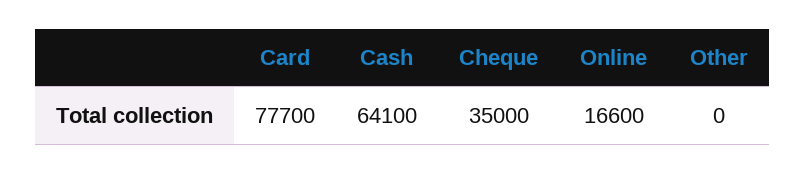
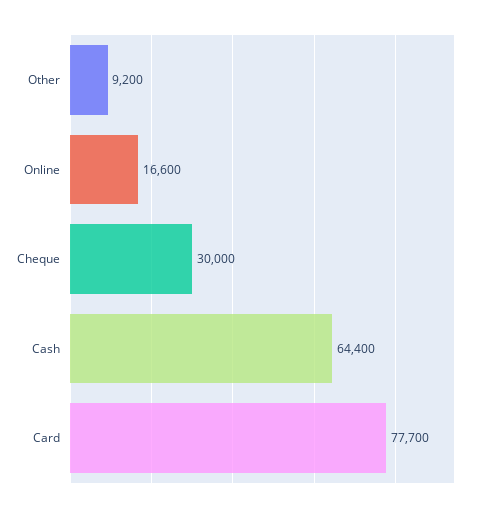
Cash: 64100 -> 64400
Cheque: 35000 -> 30000
Other: 0 -> 9200

